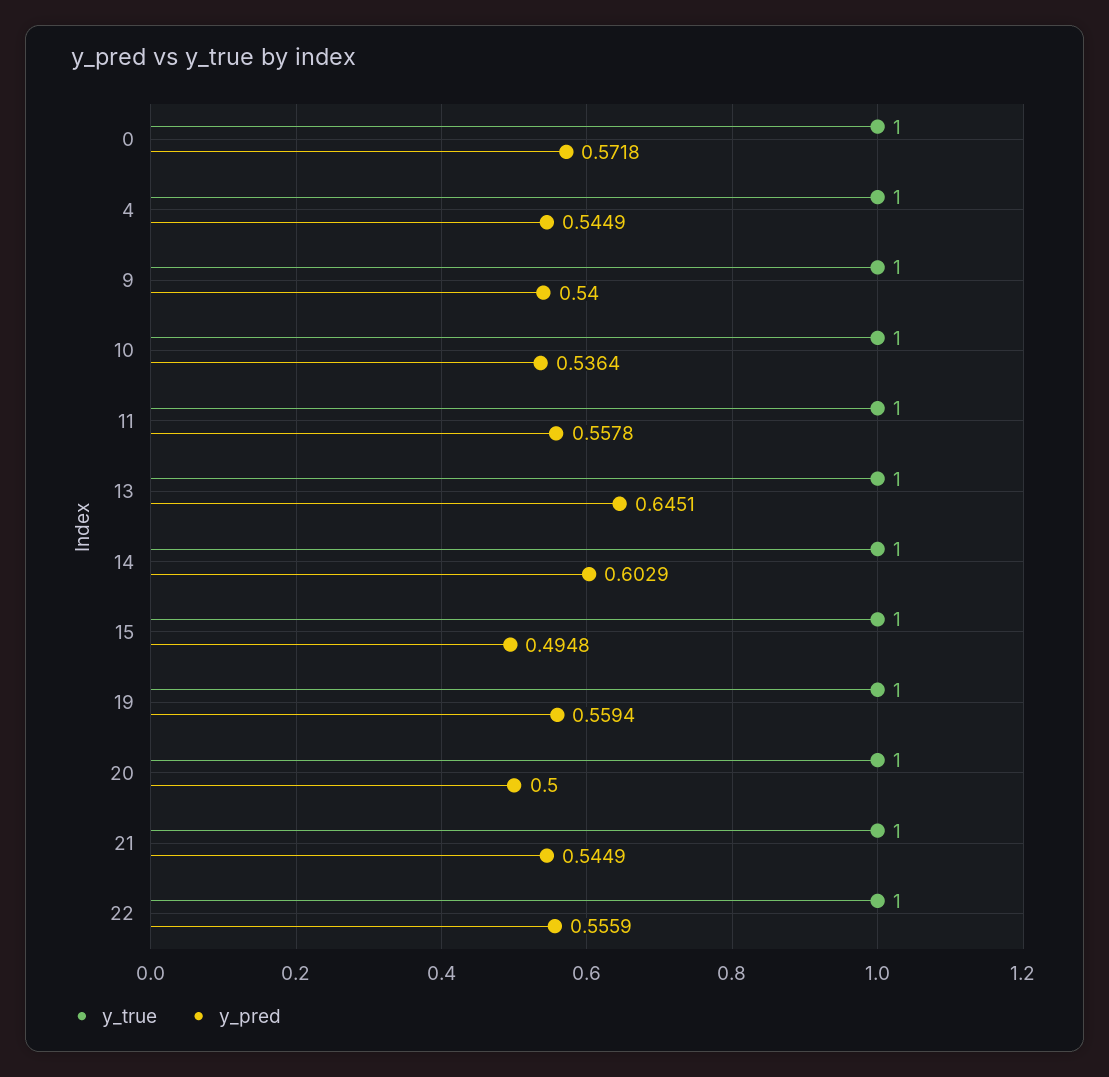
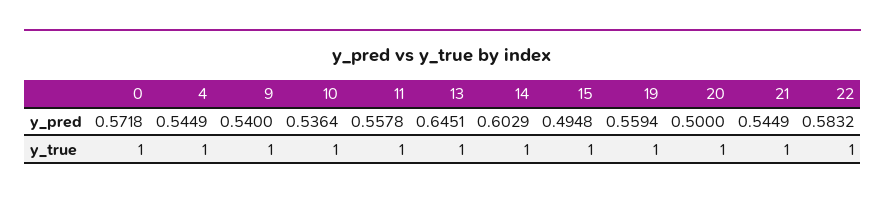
y_pred, 22: 0.5559 -> 0.5832

